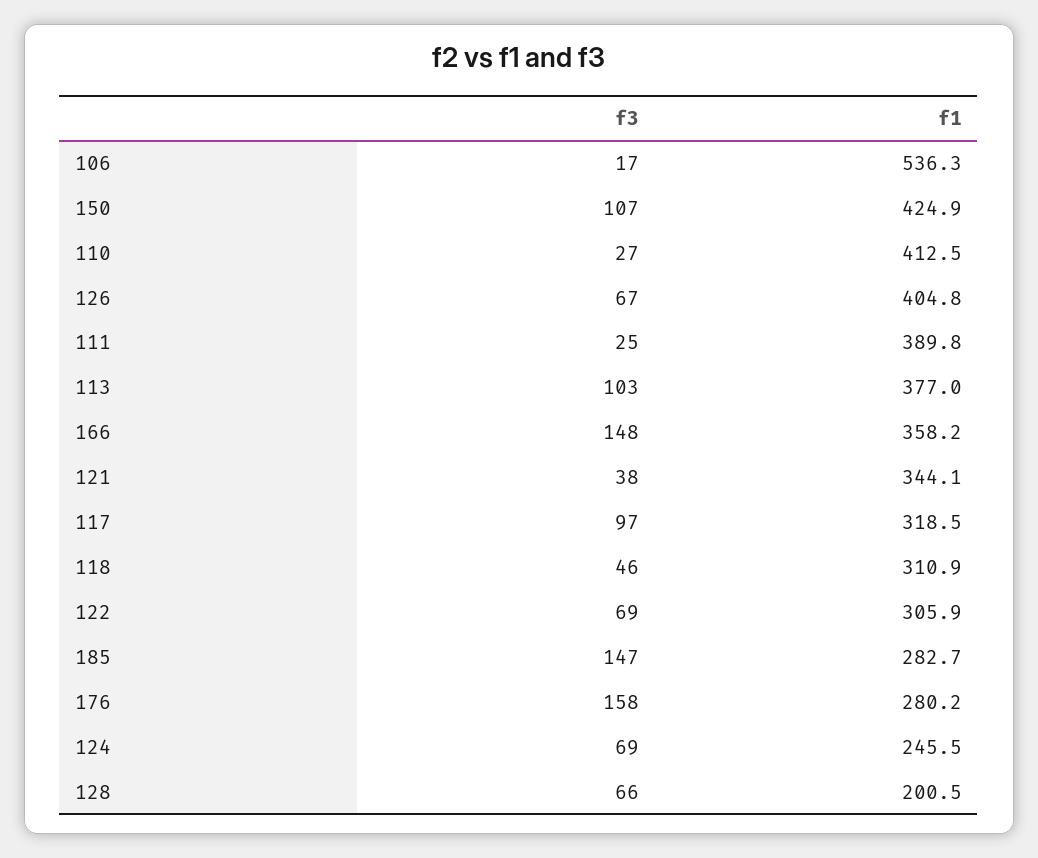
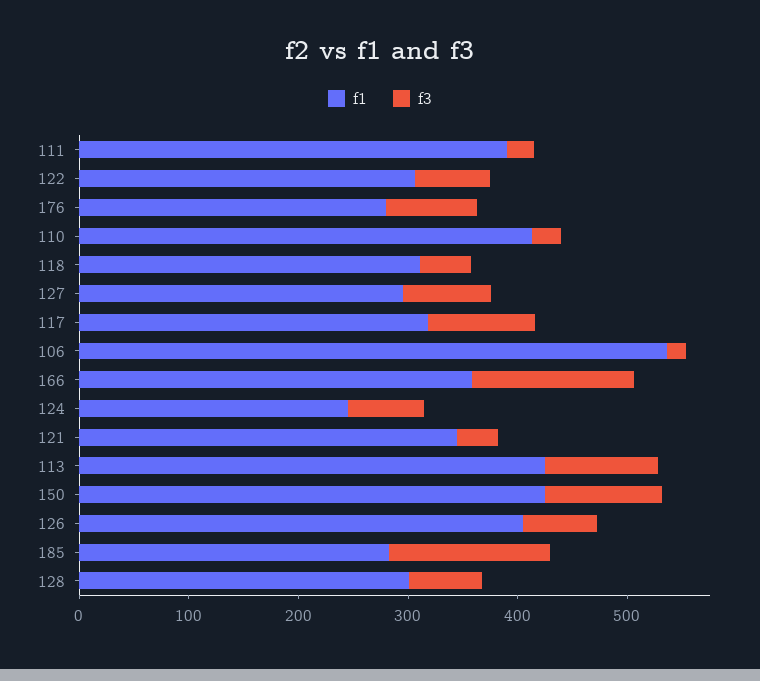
f1, 113: 377 -> 420
f3, 176: 158 -> 80
f1, 128: 200.5 -> 300
f1, 127: none -> 300
f3, 127: none -> 80

